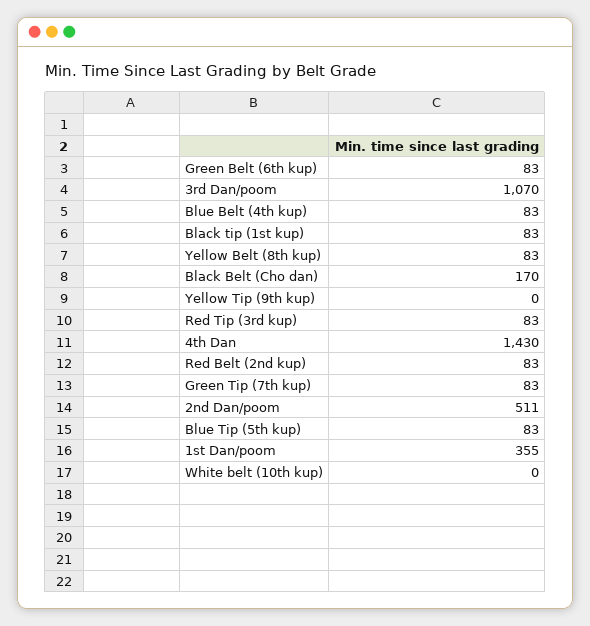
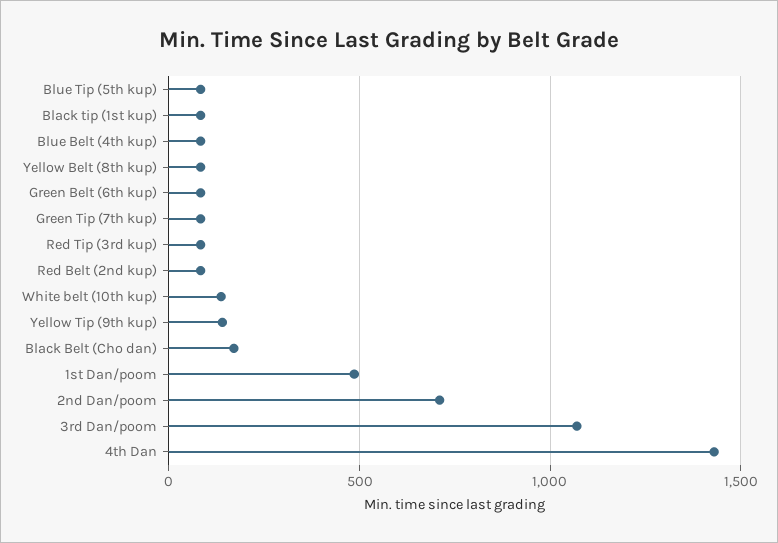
Yellow Tip (9th kup): 0 -> 150
2nd Dan/poom: 511 -> 700
1st Dan/poom: 355 -> 500
White belt (10th kup): 0 -> 150

